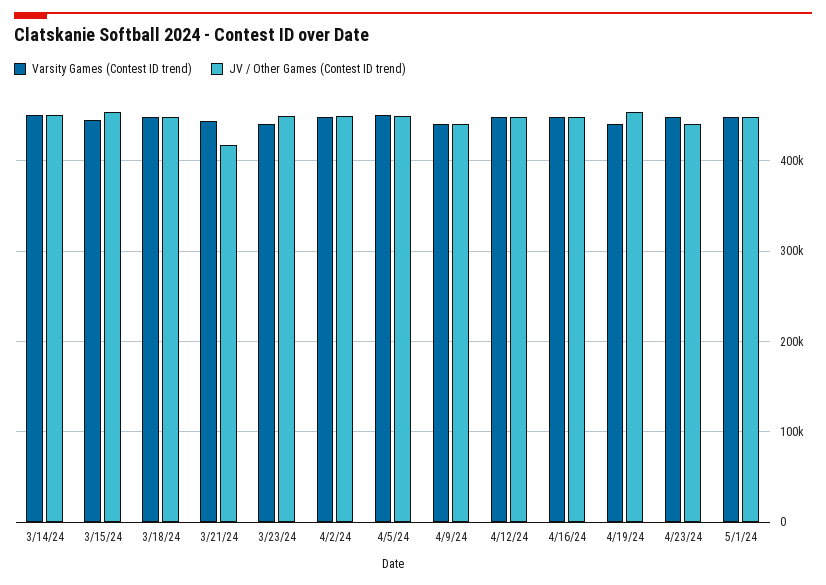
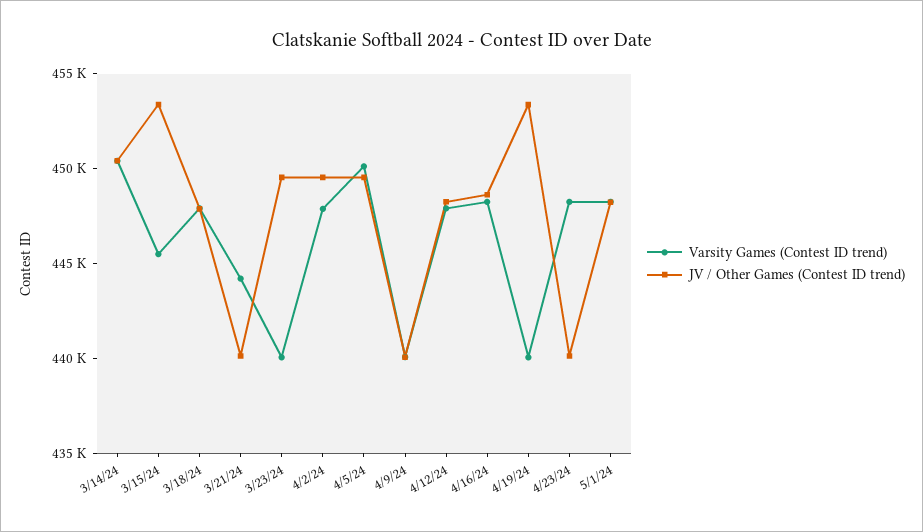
JV / Other Games (Contest ID trend), 3/21/24: 420000 -> 440000

